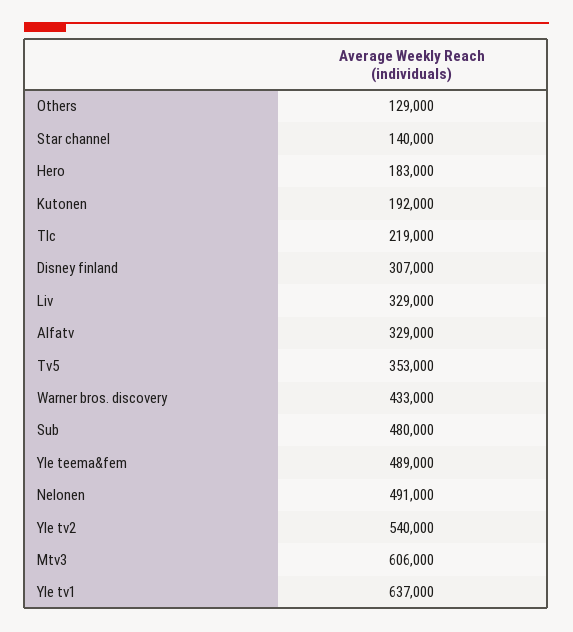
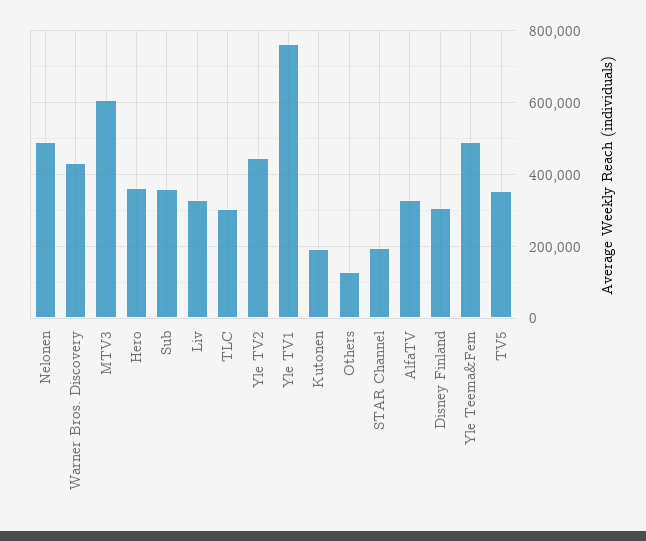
Star channel: 140000 -> 200000
Hero: 183000 -> 360000
Tlc: 219000 -> 300000
Sub: 480000 -> 360000
Yle tv2: 540000 -> 440000
Yle tv1: 637000 -> 760000

